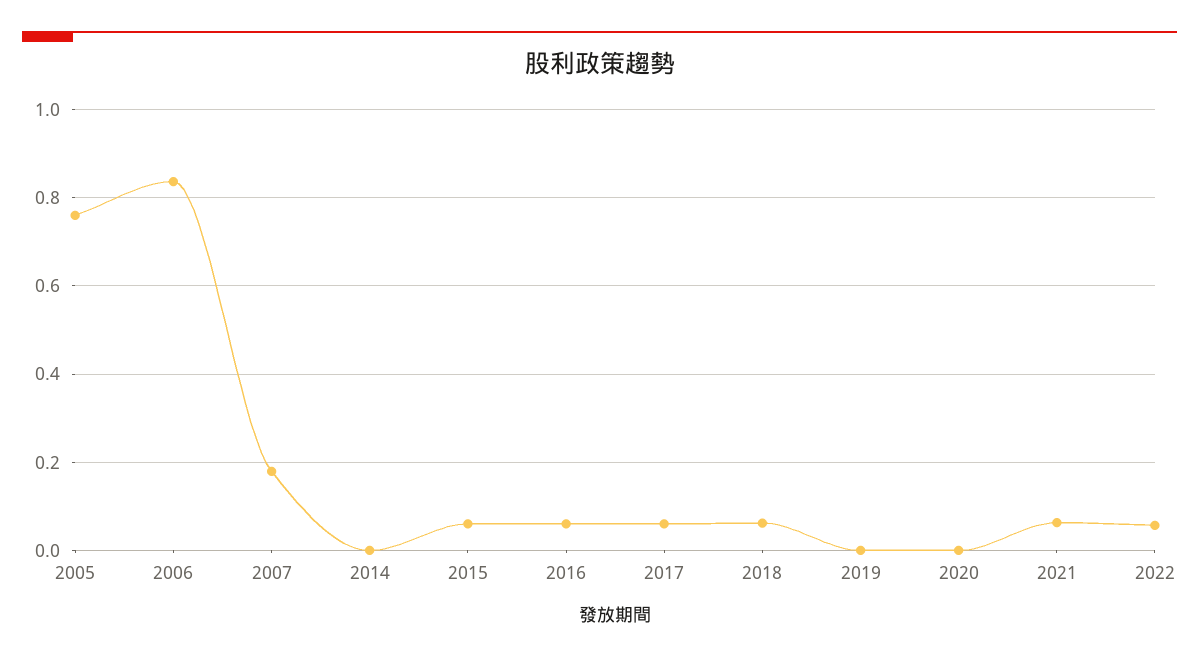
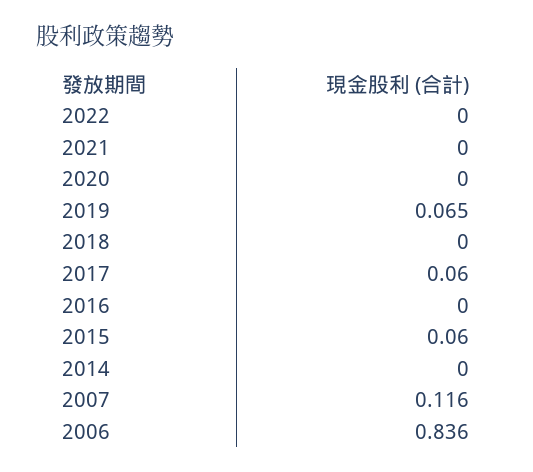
2005: 0.76 -> none
2007: 0.18 -> 0.116
2016: 0.06 -> 0
2018: 0.06 -> 0
2019: 0 -> 0.065
2021: 0.06 -> 0
2022: 0.06 -> 0

